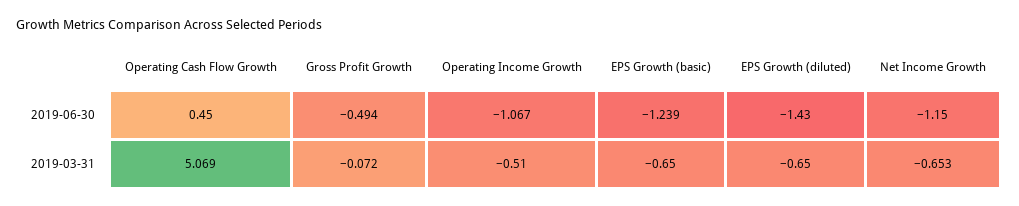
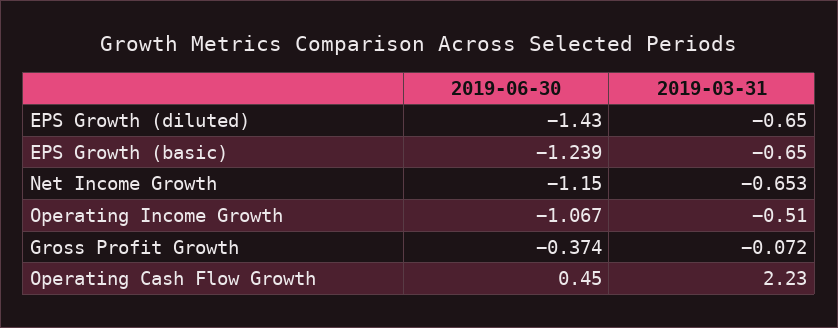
Gross Profit Growth, 2019-06-30: -0.494 -> -0.374
Operating Cash Flow Growth, 2019-03-31: 5.069 -> 2.23

